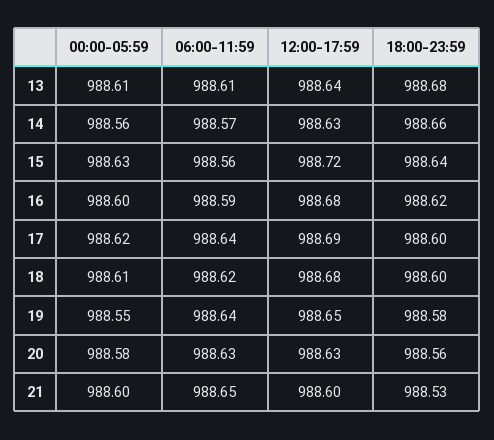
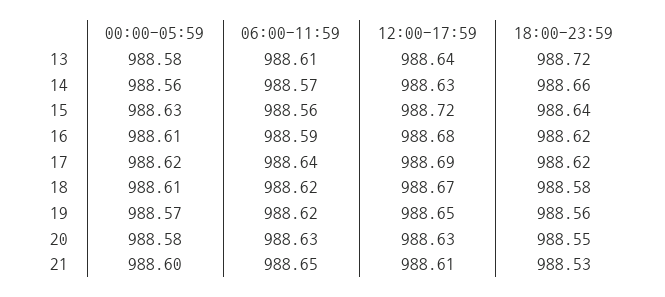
00:00-05:59, 13: 988.61 -> 988.58
18:00-23:59, 13: 988.68 -> 988.72
00:00-05:59, 16: 988.6 -> 988.61
18:00-23:59, 17: 988.6 -> 988.62
12:00-17:59, 18: 988.68 -> 988.67
18:00-23:59, 18: 988.6 -> 988.58
00:00-05:59, 19: 988.55 -> 988.57
06:00-11:59, 19: 988.64 -> 988.62
18:00-23:59, 19: 988.58 -> 988.56
18:00-23:59, 20: 988.56 -> 988.55
12:00-17:59, 21: 988.6 -> 988.61

